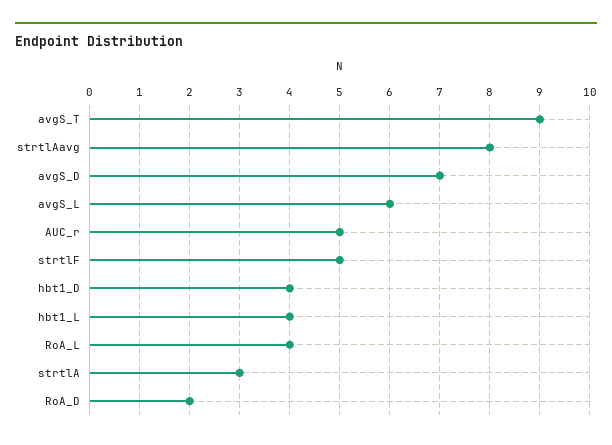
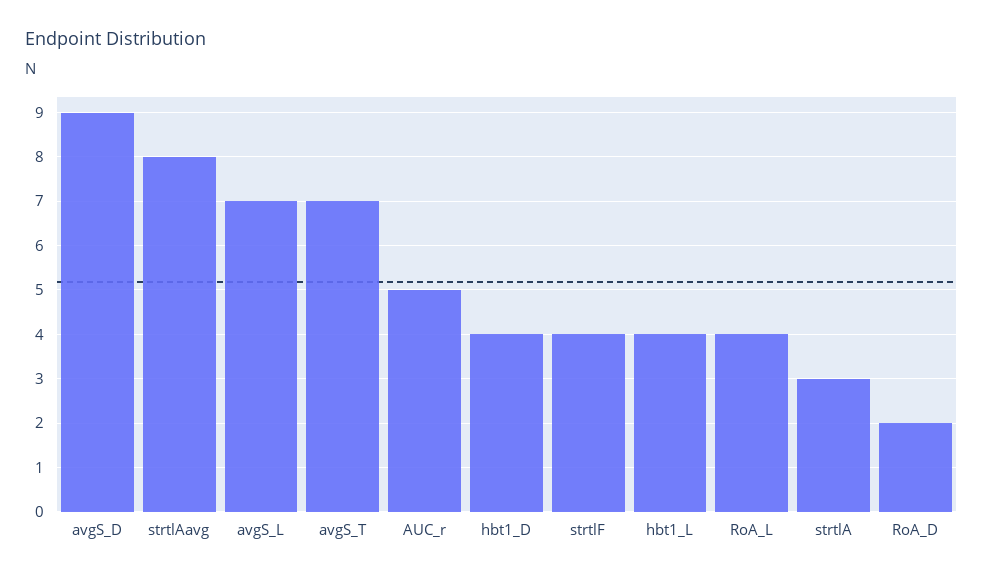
avgS_T: 9 -> 7
avgS_D: 7 -> 9
avgS_L: 6 -> 7
strtlF: 5 -> 4

